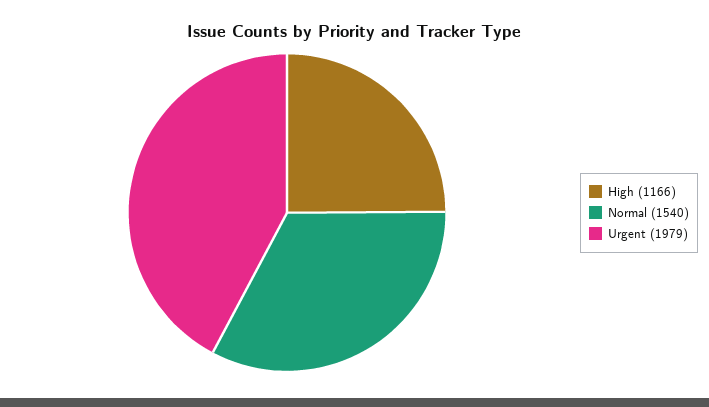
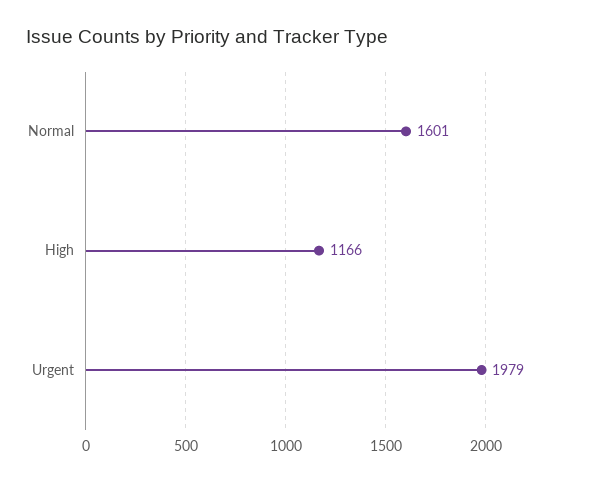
Normal: 1540 -> 1601

